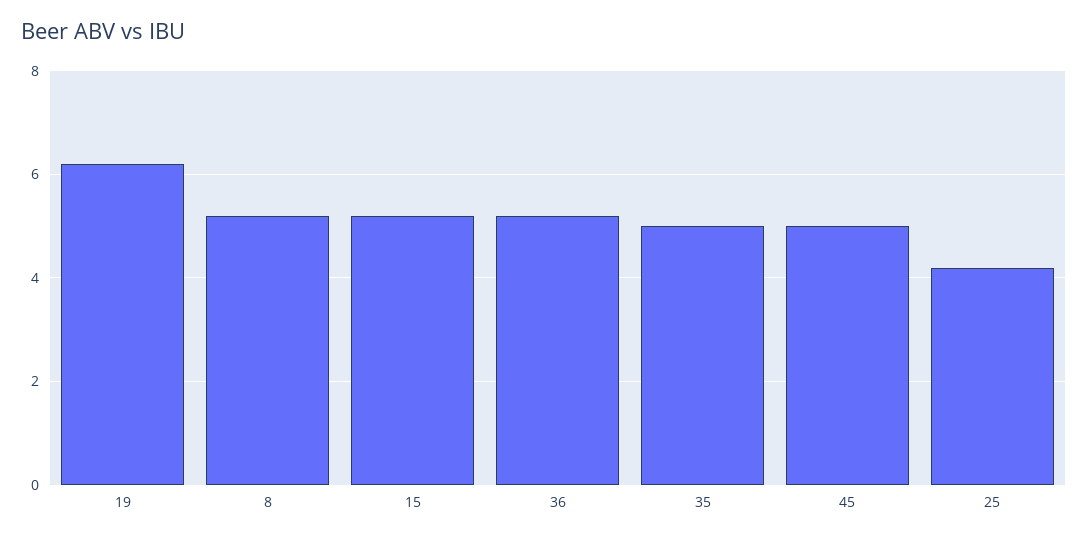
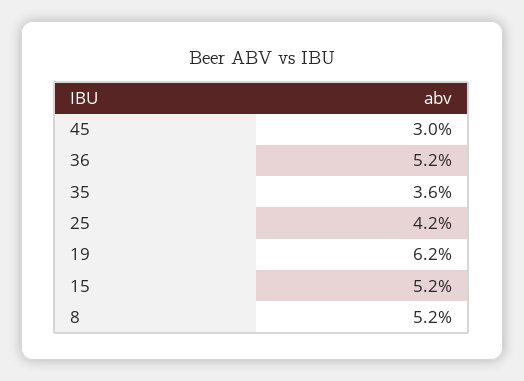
35: 5 -> 3.6
45: 5 -> 3

